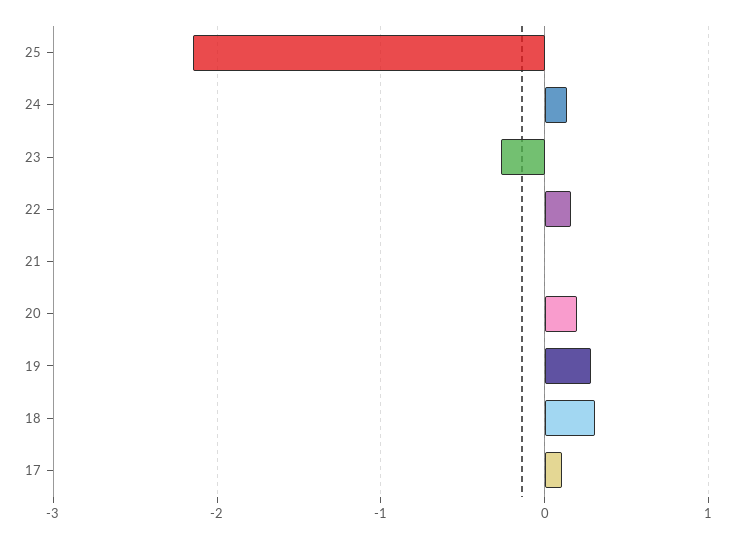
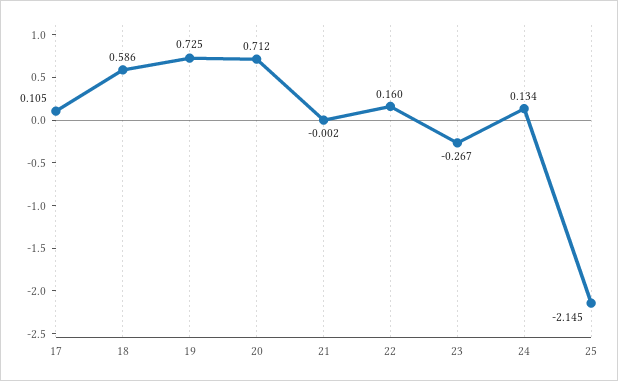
20: 0.2 -> 0.712
19: 0.3 -> 0.725
18: 0.3 -> 0.586

